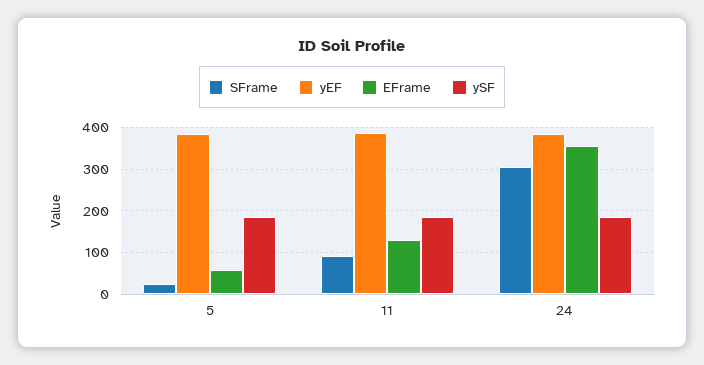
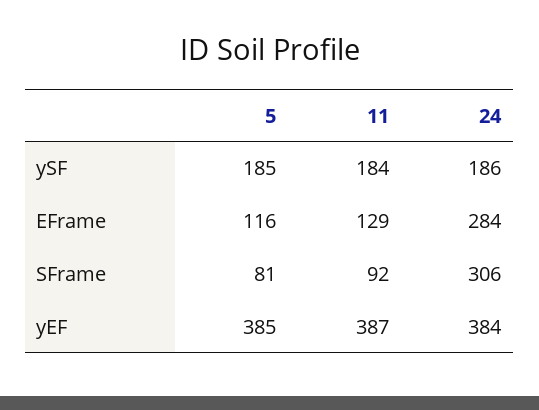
SFrame, 5: 20 -> 81
EFrame, 5: 60 -> 116
EFrame, 24: 360 -> 284

